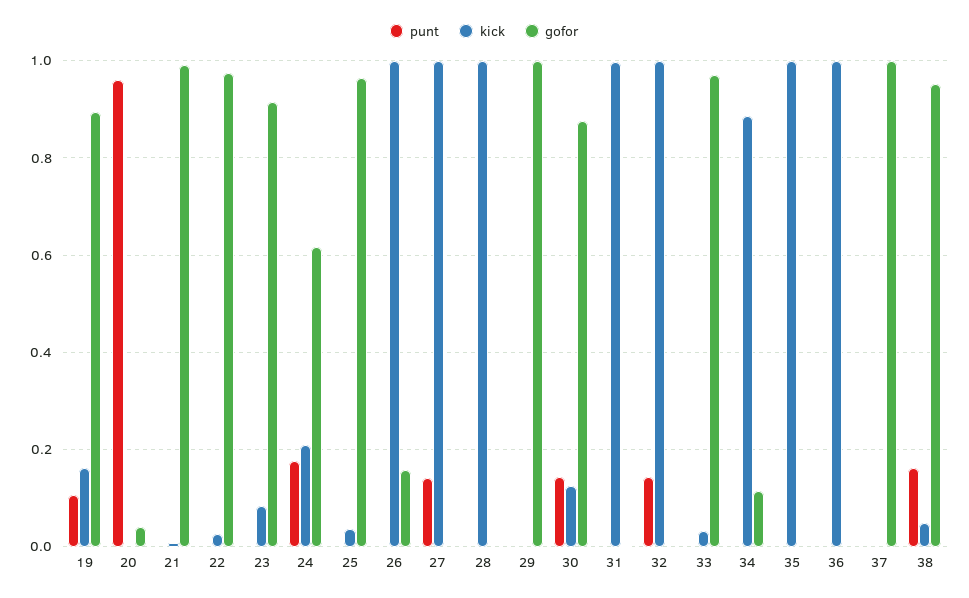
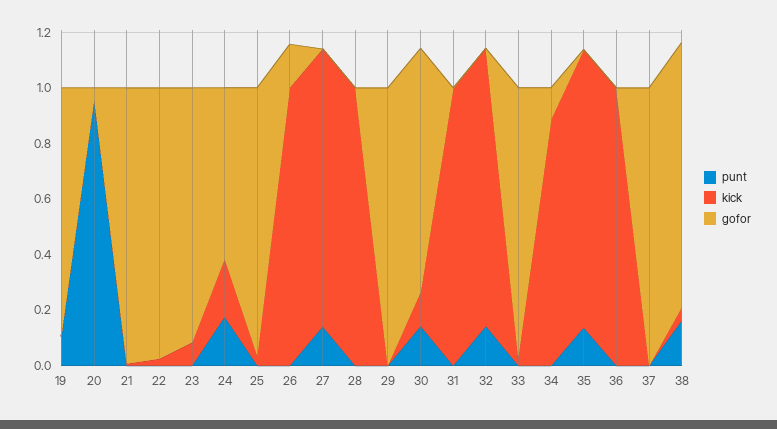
kick, 19: 0.16 -> 0
punt, 35: 0 -> 0.15

